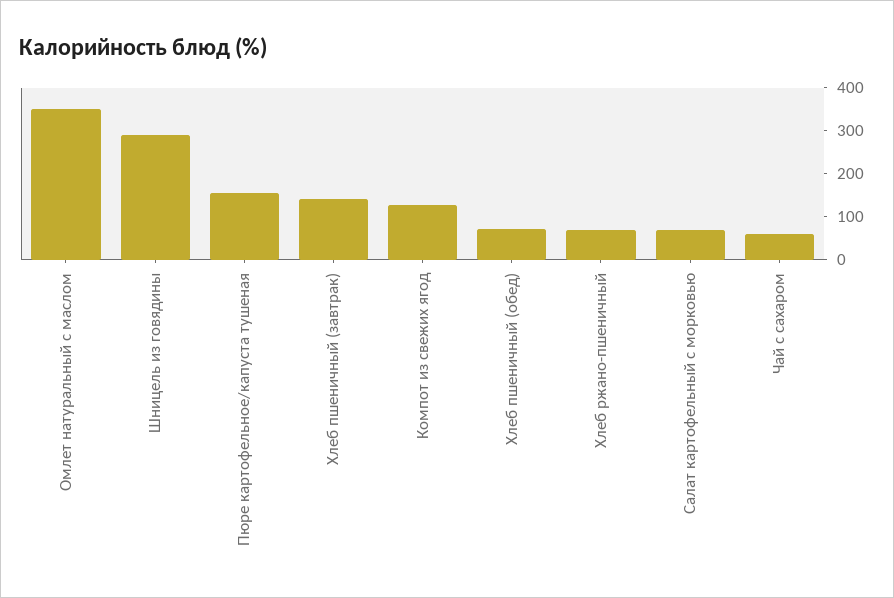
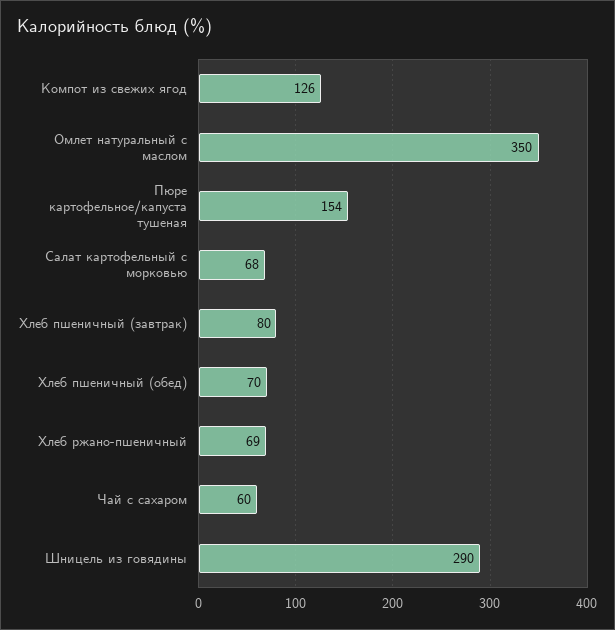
Хлеб пшеничный (завтрак): 140 -> 80

